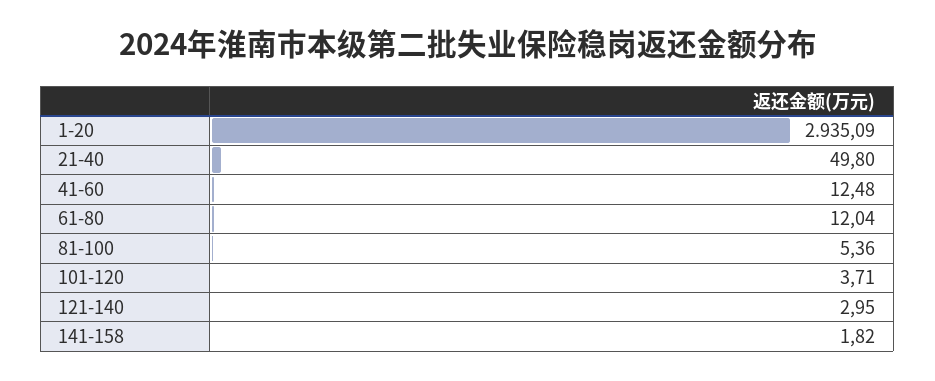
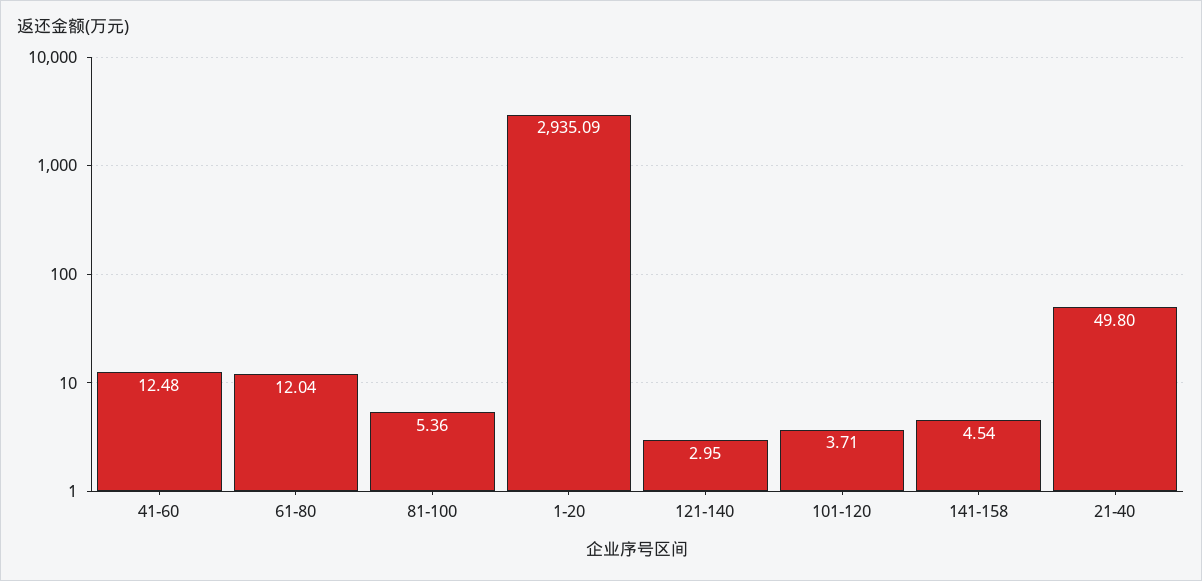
141-158: 1.82 -> 4.54

